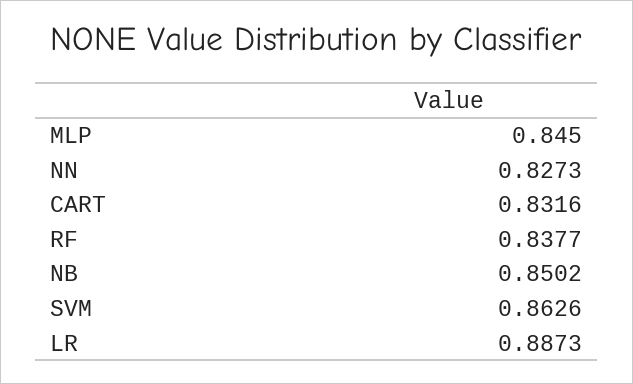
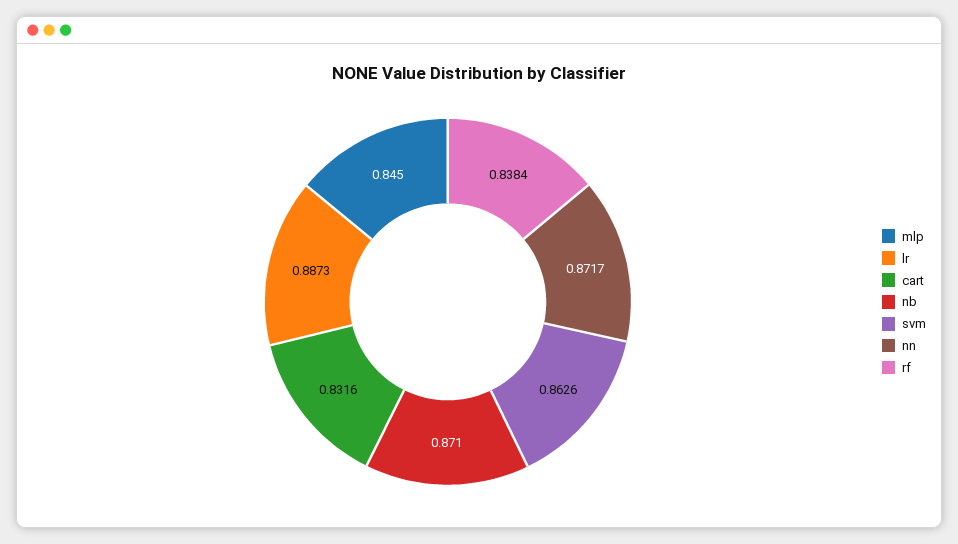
NN: 0.8273 -> 0.8717
RF: 0.8377 -> 0.8384
NB: 0.8502 -> 0.871

